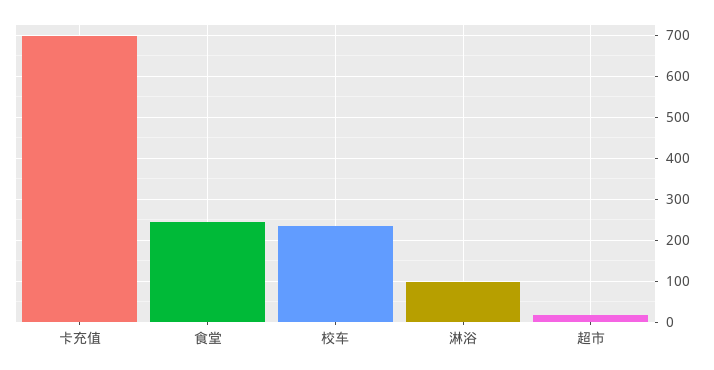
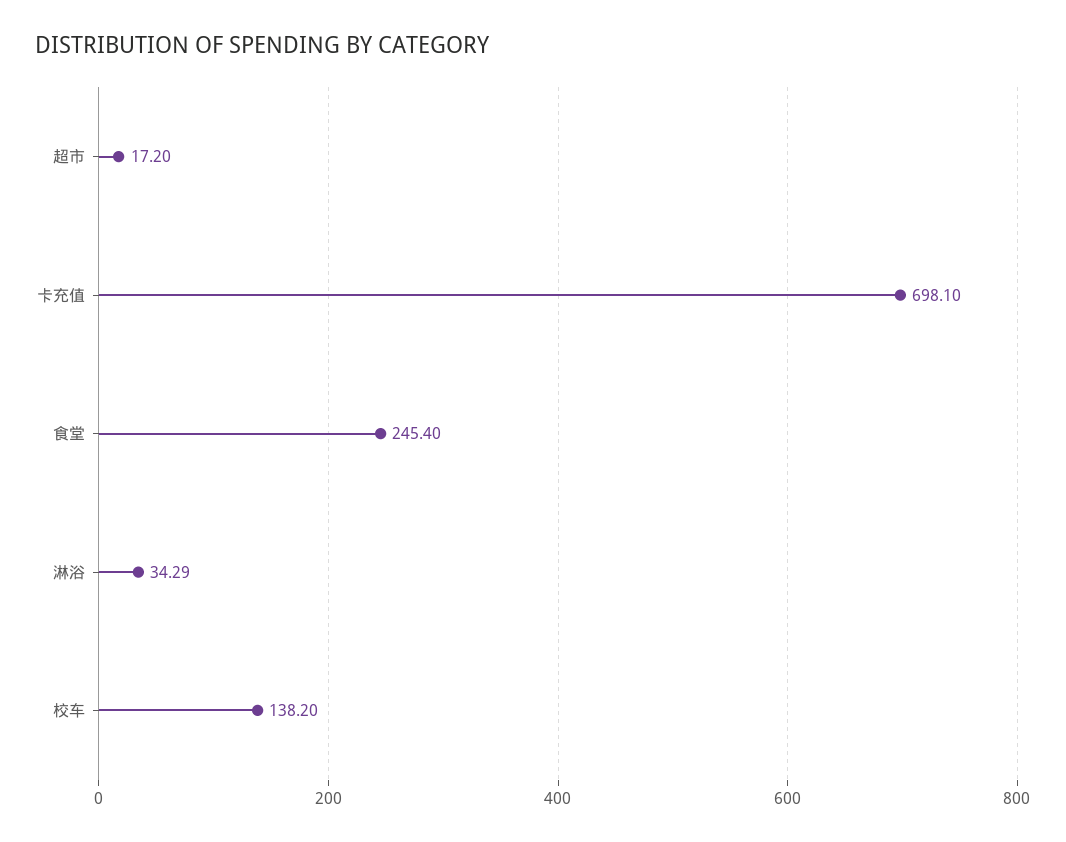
校车: 240 -> 138.2
淋浴: 100 -> 34.29

